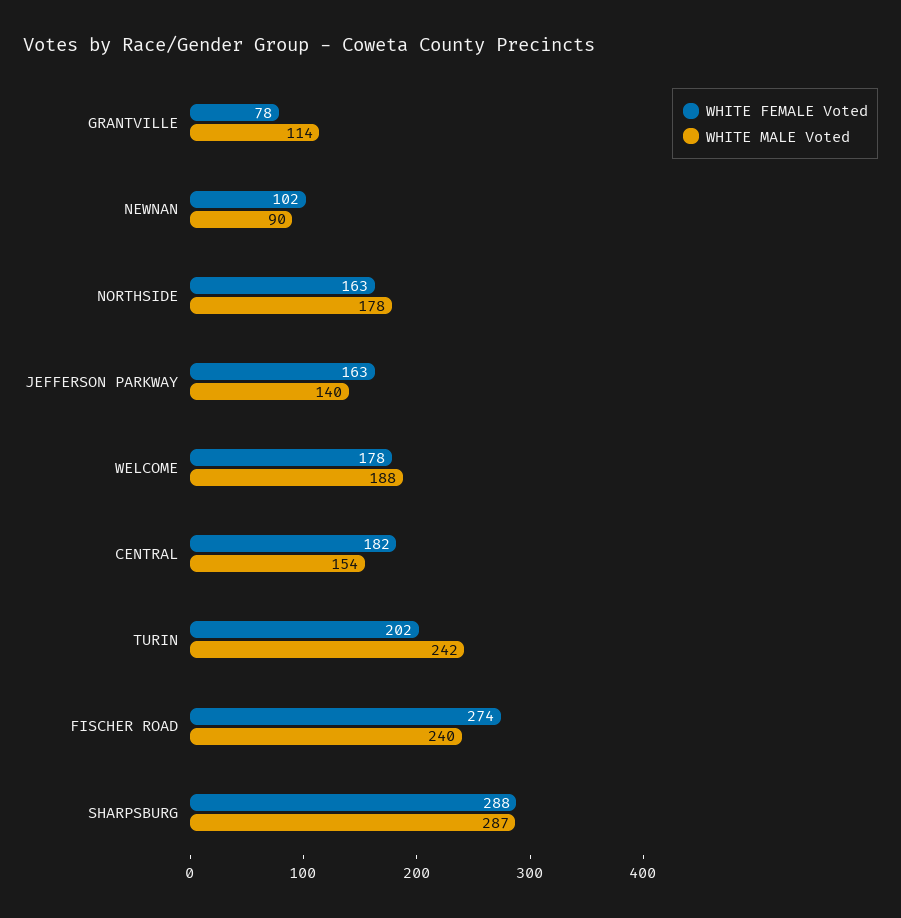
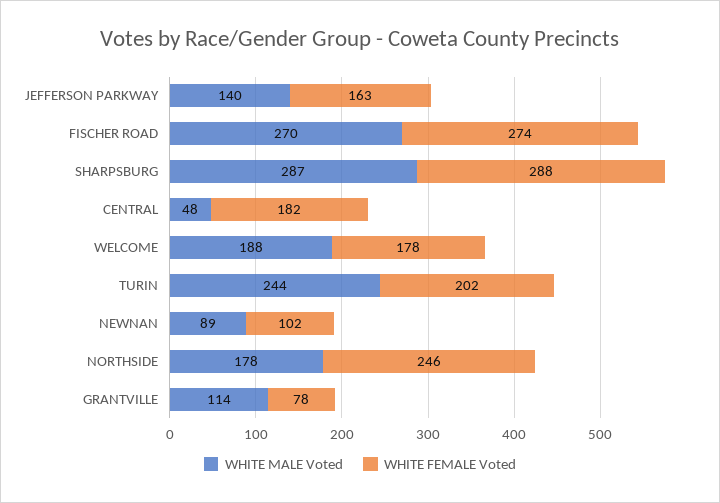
WHITE MALE Voted, NEWNAN: 90 -> 89
WHITE FEMALE Voted, NORTHSIDE: 163 -> 246
WHITE MALE Voted, CENTRAL: 154 -> 48
WHITE MALE Voted, TURIN: 242 -> 244
WHITE MALE Voted, FISCHER ROAD: 240 -> 270

